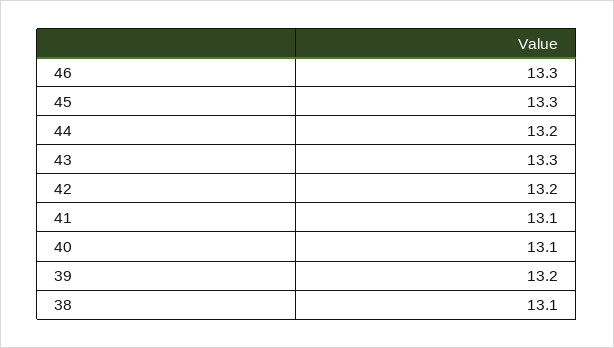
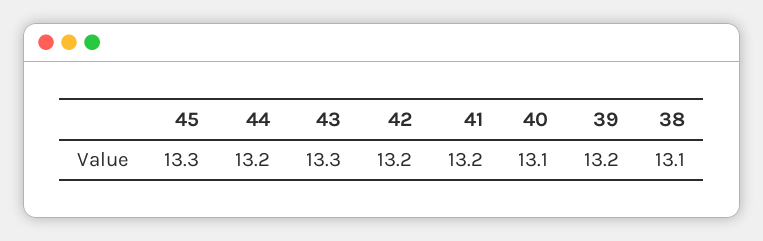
46: 13.3 -> none
41: 13.1 -> 13.2

